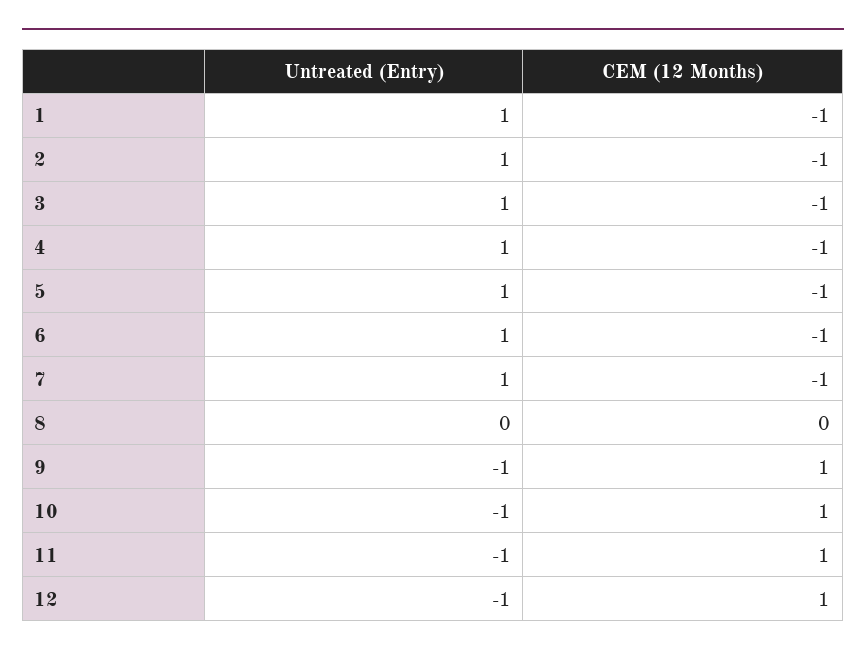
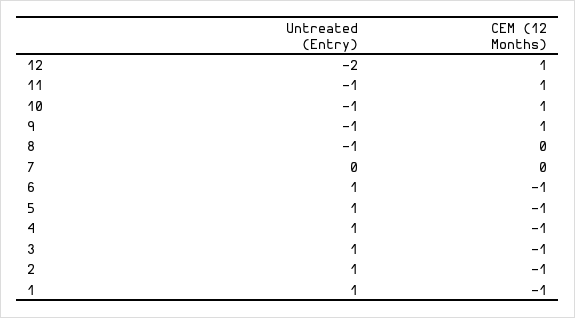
Untreated (Entry), 7: 1 -> 0
CEM (12 Months), 7: -1 -> 0
Untreated (Entry), 8: 0 -> -1
Untreated (Entry), 12: -1 -> -2

